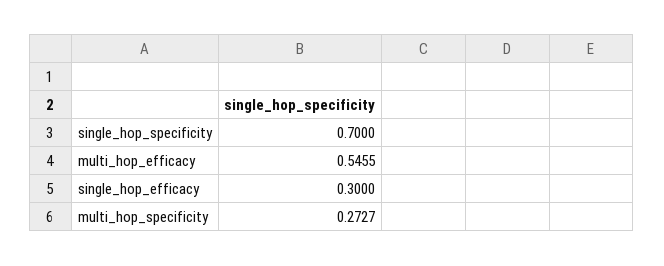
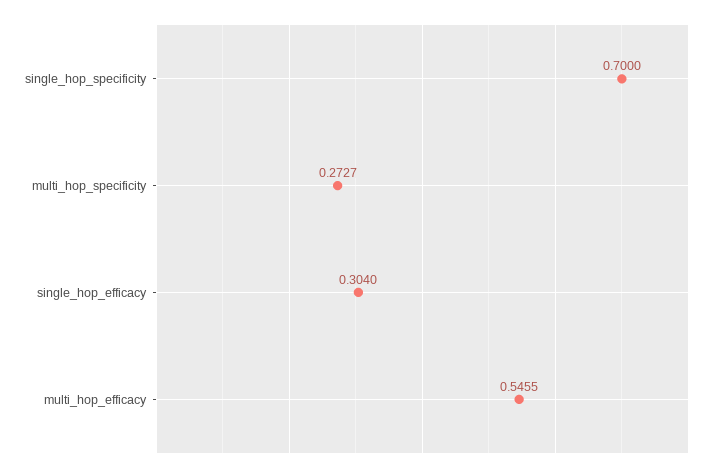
single_hop_efficacy: 0.3 -> 0.304

